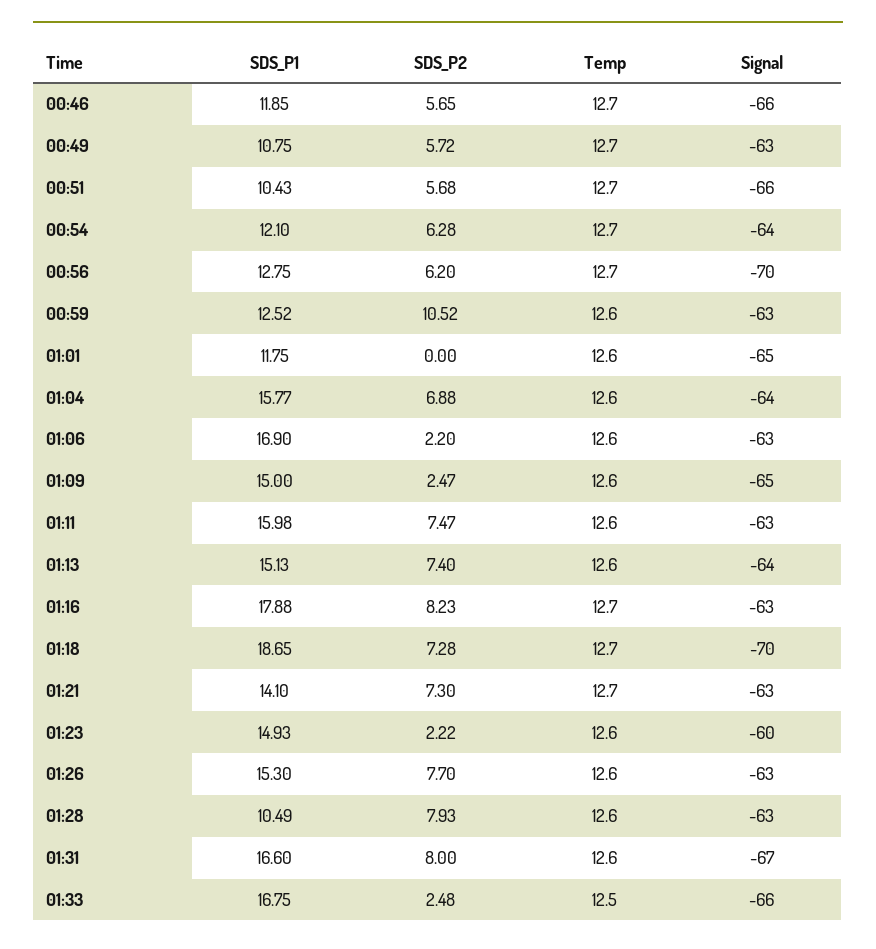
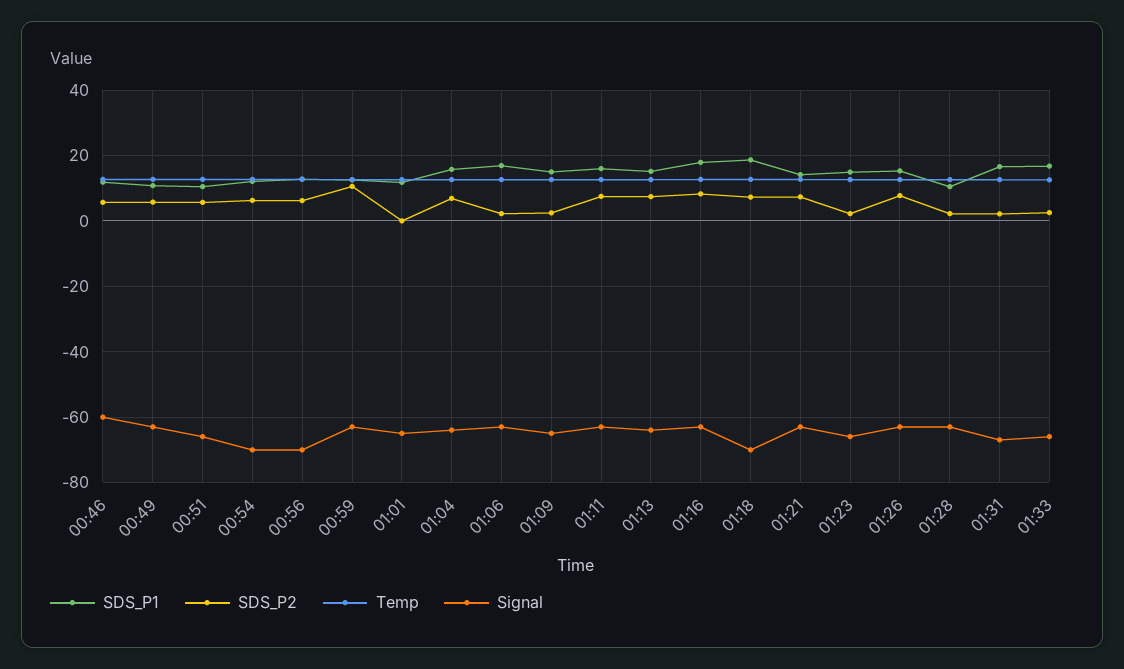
Signal, 00:46: -66 -> -60
Signal, 00:54: -64 -> -70
Signal, 01:23: -60 -> -66
SDS_P2, 01:28: 7.93 -> 2
SDS_P2, 01:31: 8 -> 2

